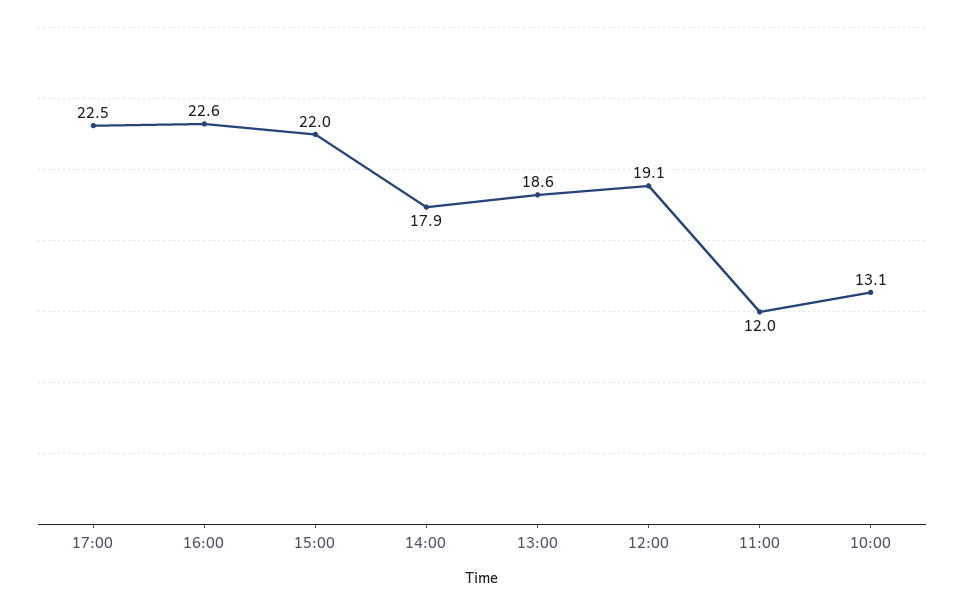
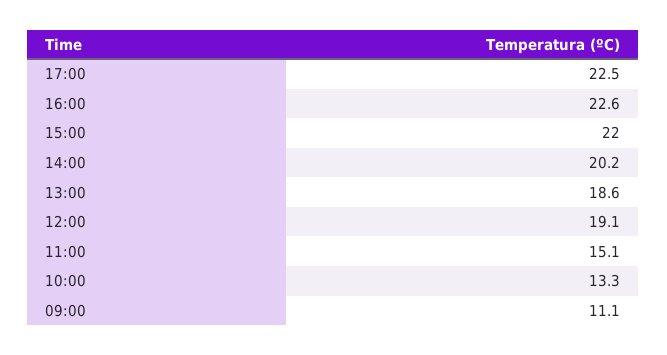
14:00: 17.9 -> 20.2
11:00: 12 -> 15.1
10:00: 13.1 -> 13.3
09:00: none -> 11.1

